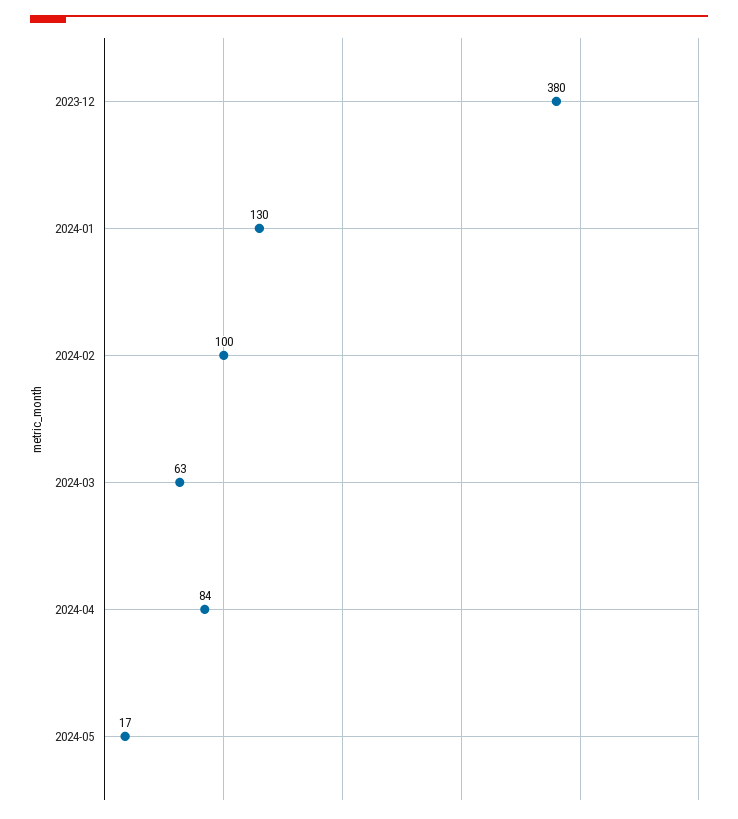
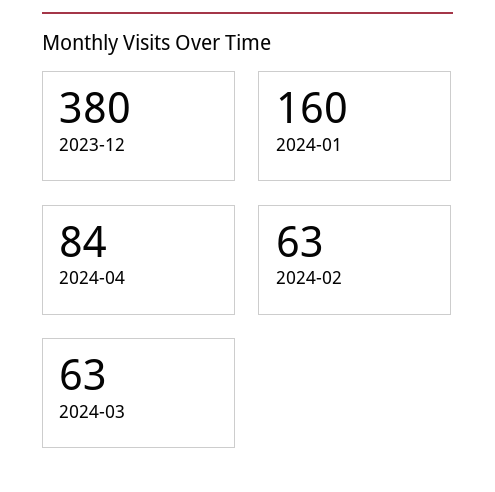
2024-01: 130 -> 160
2024-02: 100 -> 63
2024-05: 17 -> none

